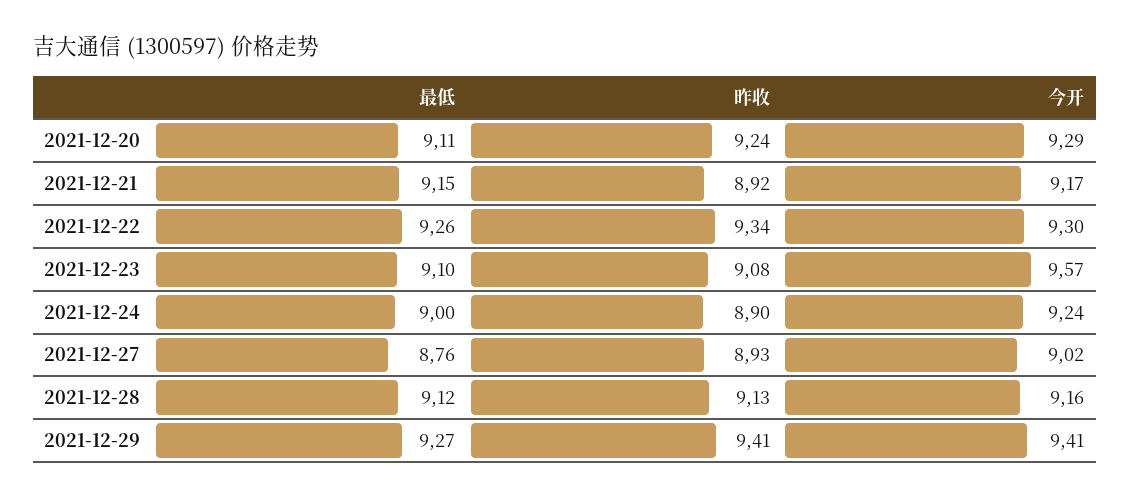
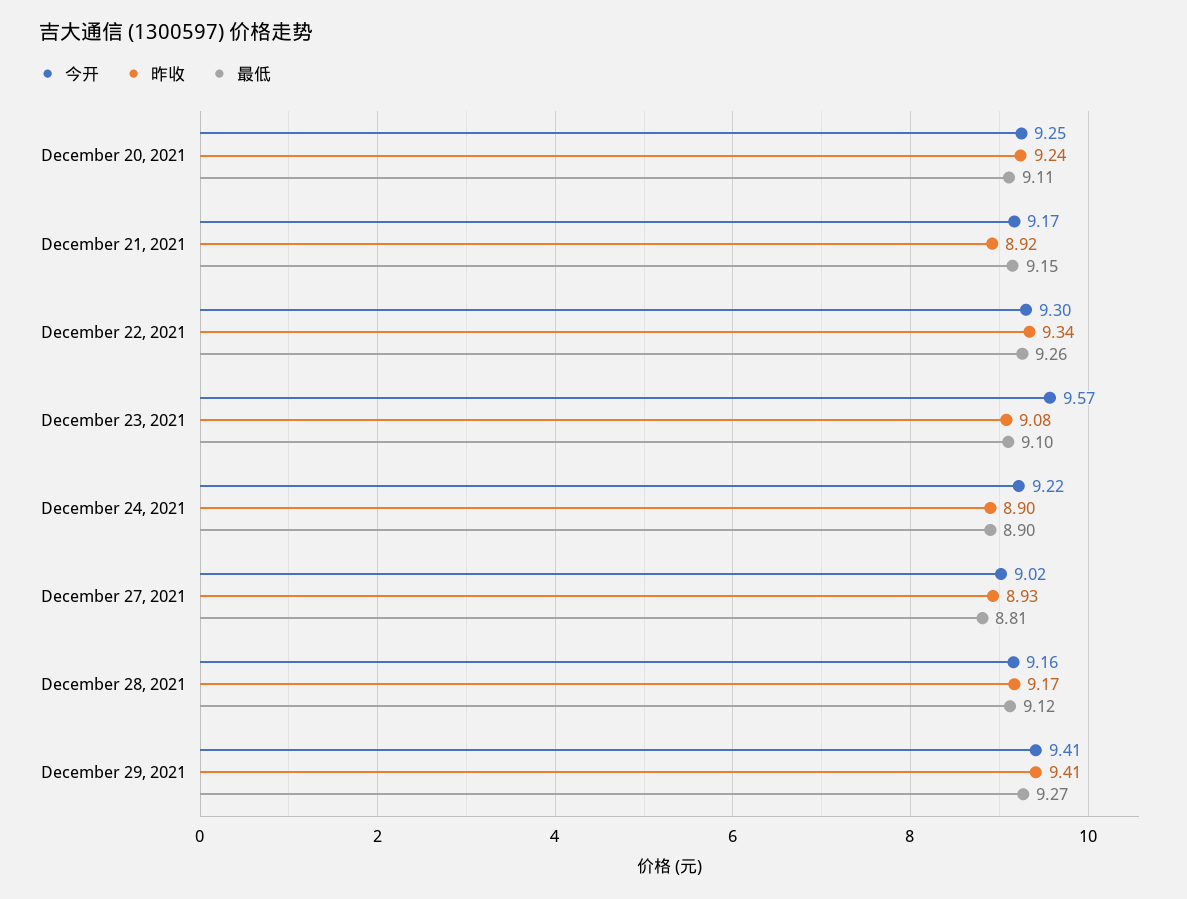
今开, 2021-12-20: 9.29 -> 9.25
最低, 2021-12-24: 9 -> 8.9
今开, 2021-12-24: 9.24 -> 9.22
最低, 2021-12-27: 8.76 -> 8.81
昨收, 2021-12-28: 9.13 -> 9.17

